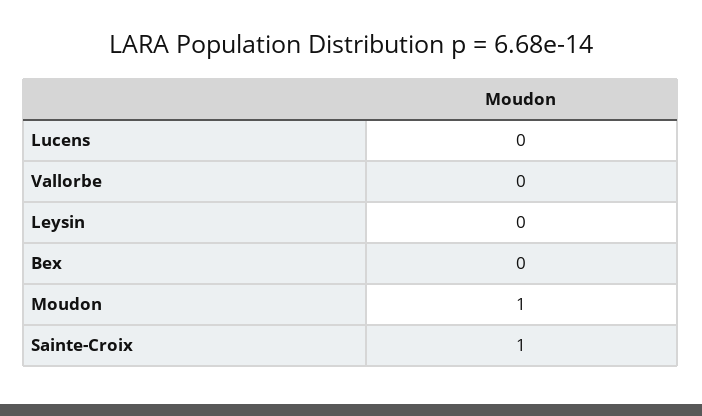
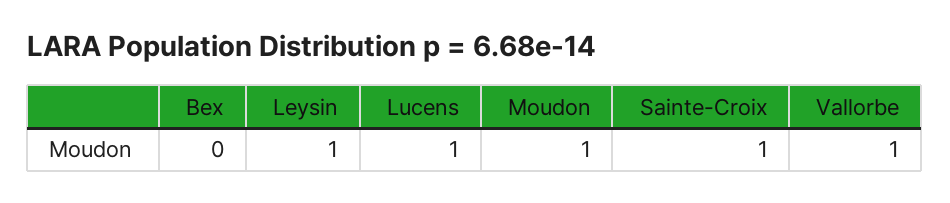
Lucens: 0 -> 1
Vallorbe: 0 -> 1
Leysin: 0 -> 1

